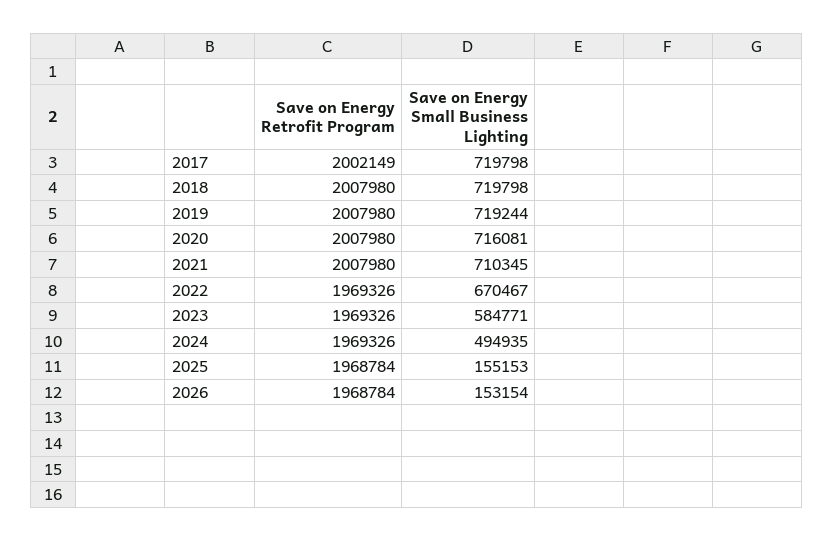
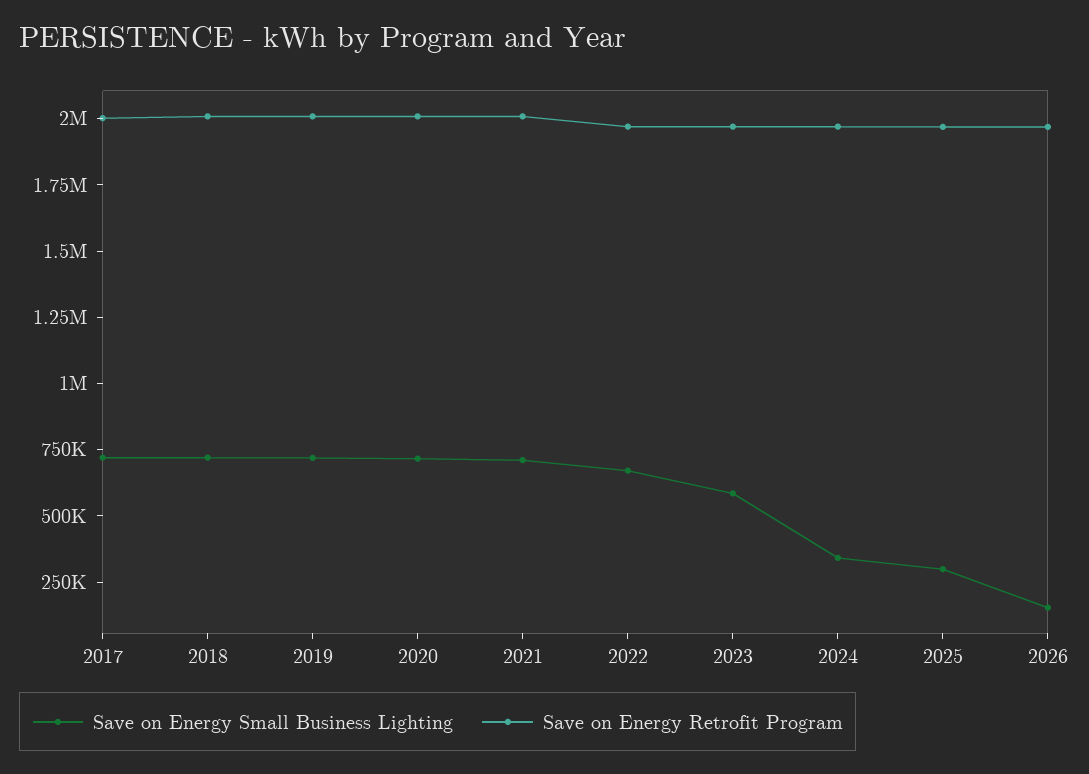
Save on Energy Small Business Lighting, 2024: 494935 -> 350000
Save on Energy Small Business Lighting, 2025: 155153 -> 300000

